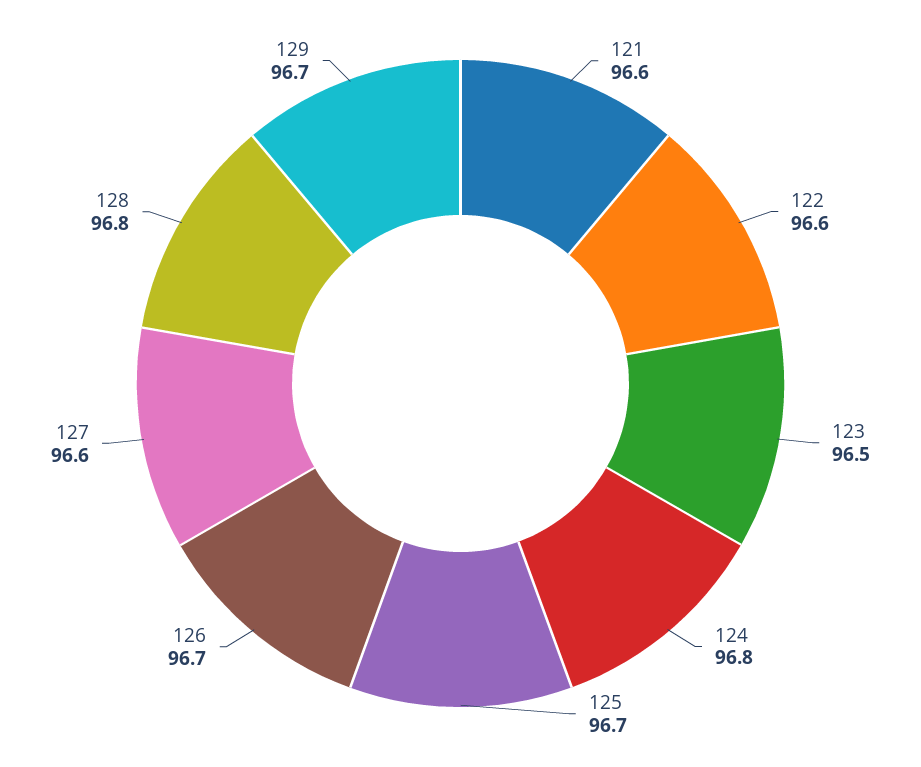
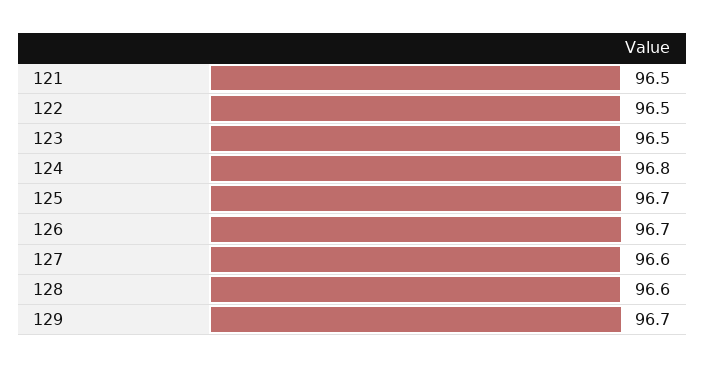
121: 96.6 -> 96.5
122: 96.6 -> 96.5
128: 96.8 -> 96.6

